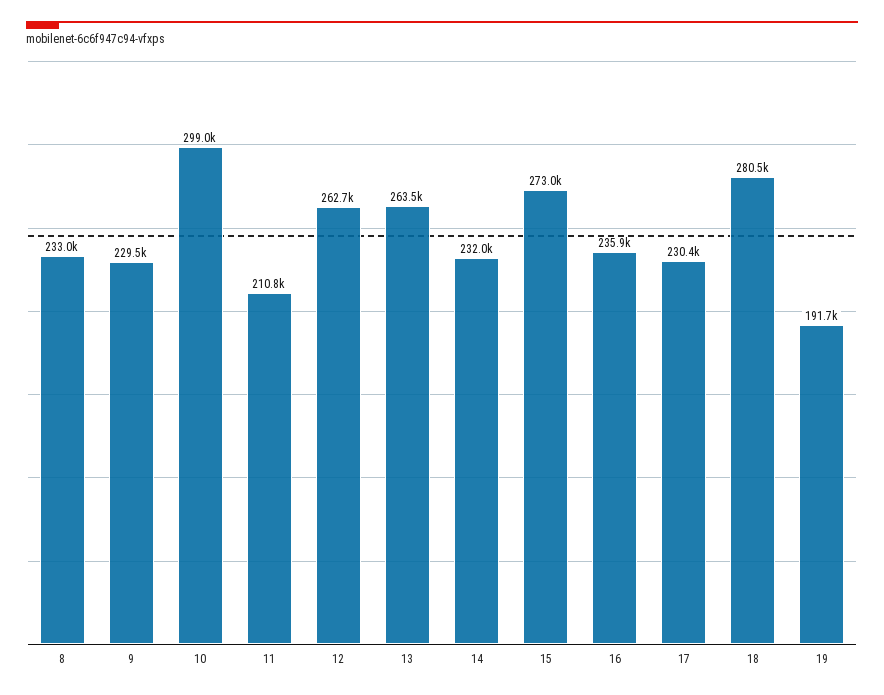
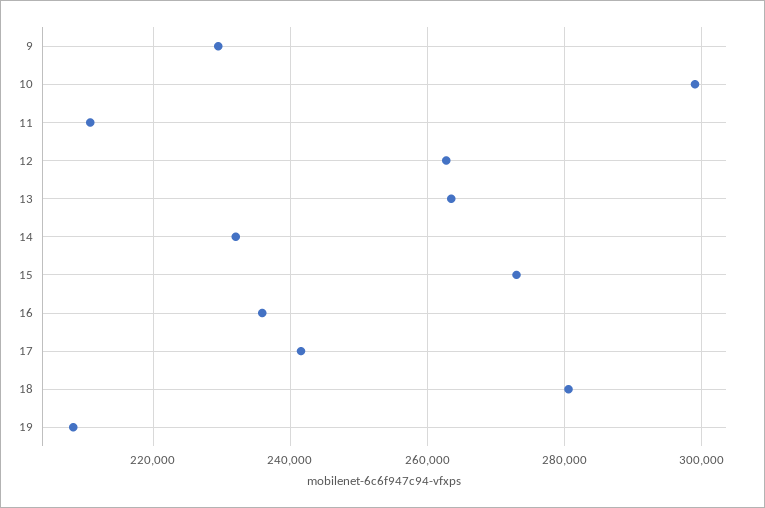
8: 233000 -> none
17: 230400 -> 242000
19: 191700 -> 208000

